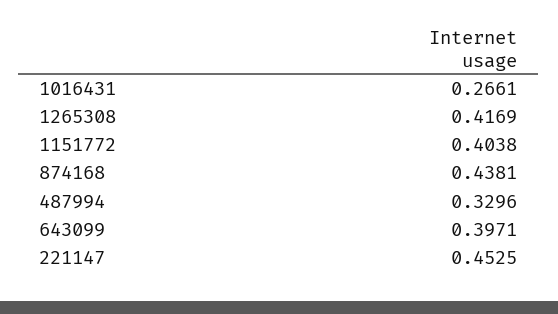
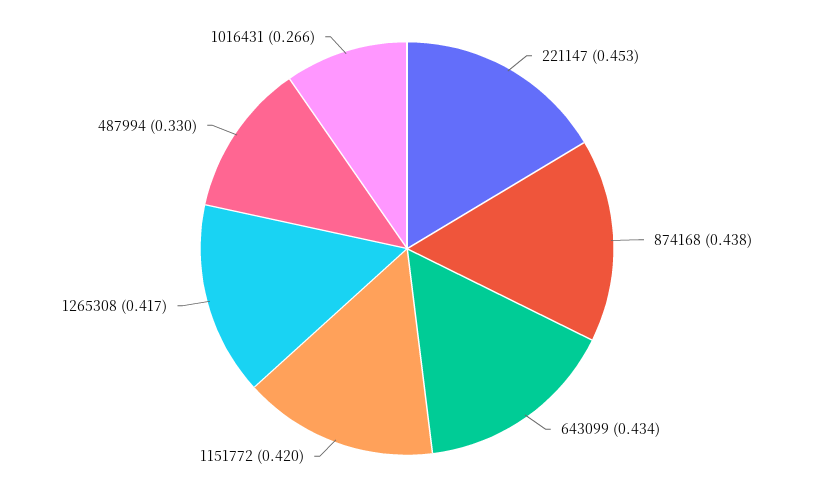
1151772: 0.4038 -> 0.42
643099: 0.3971 -> 0.434

